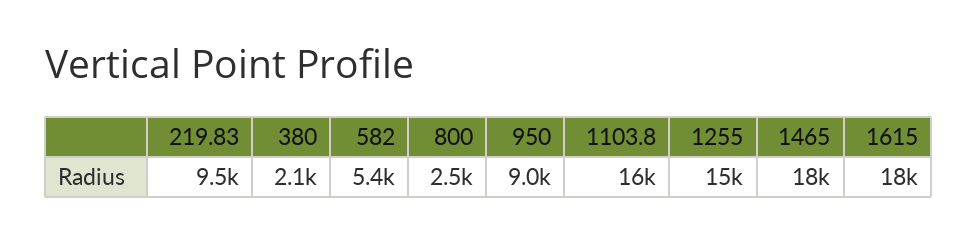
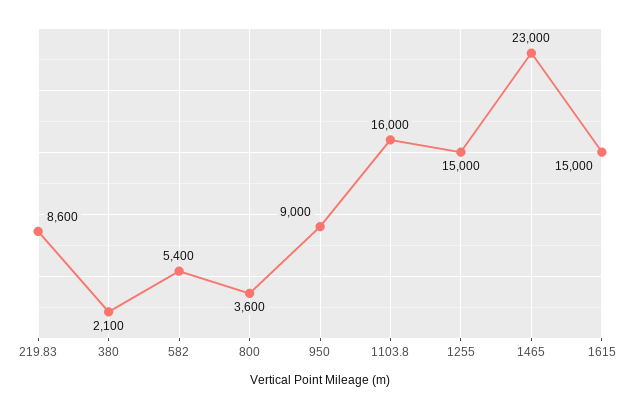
219.83: 9500 -> 8600
800: 2500 -> 3600
1465: 18000 -> 23000
1615: 18000 -> 15000

